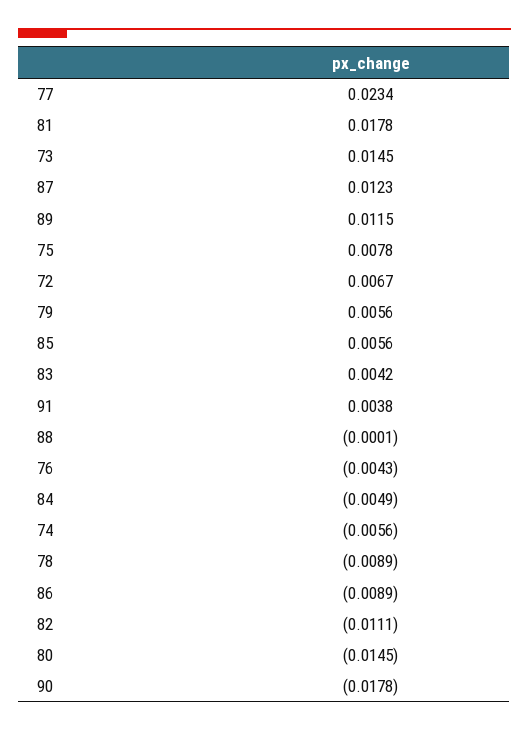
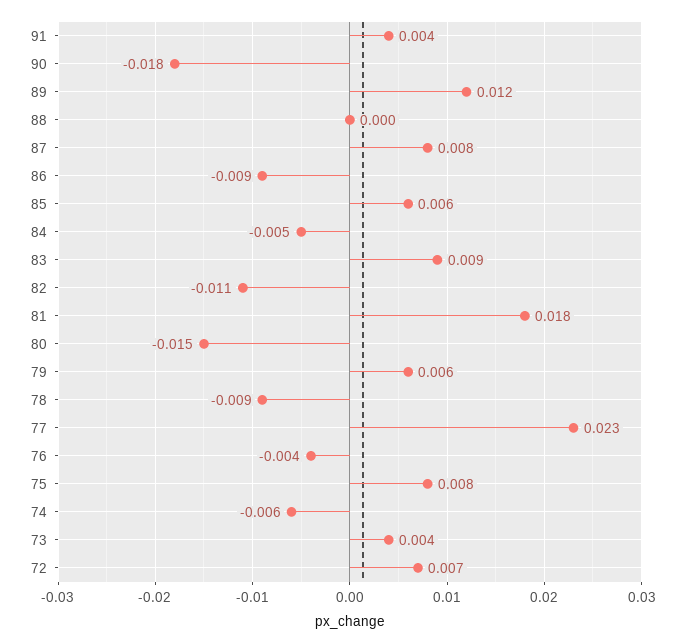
73: 0.0145 -> 0.004
87: 0.0123 -> 0.008
83: 0.0042 -> 0.009

